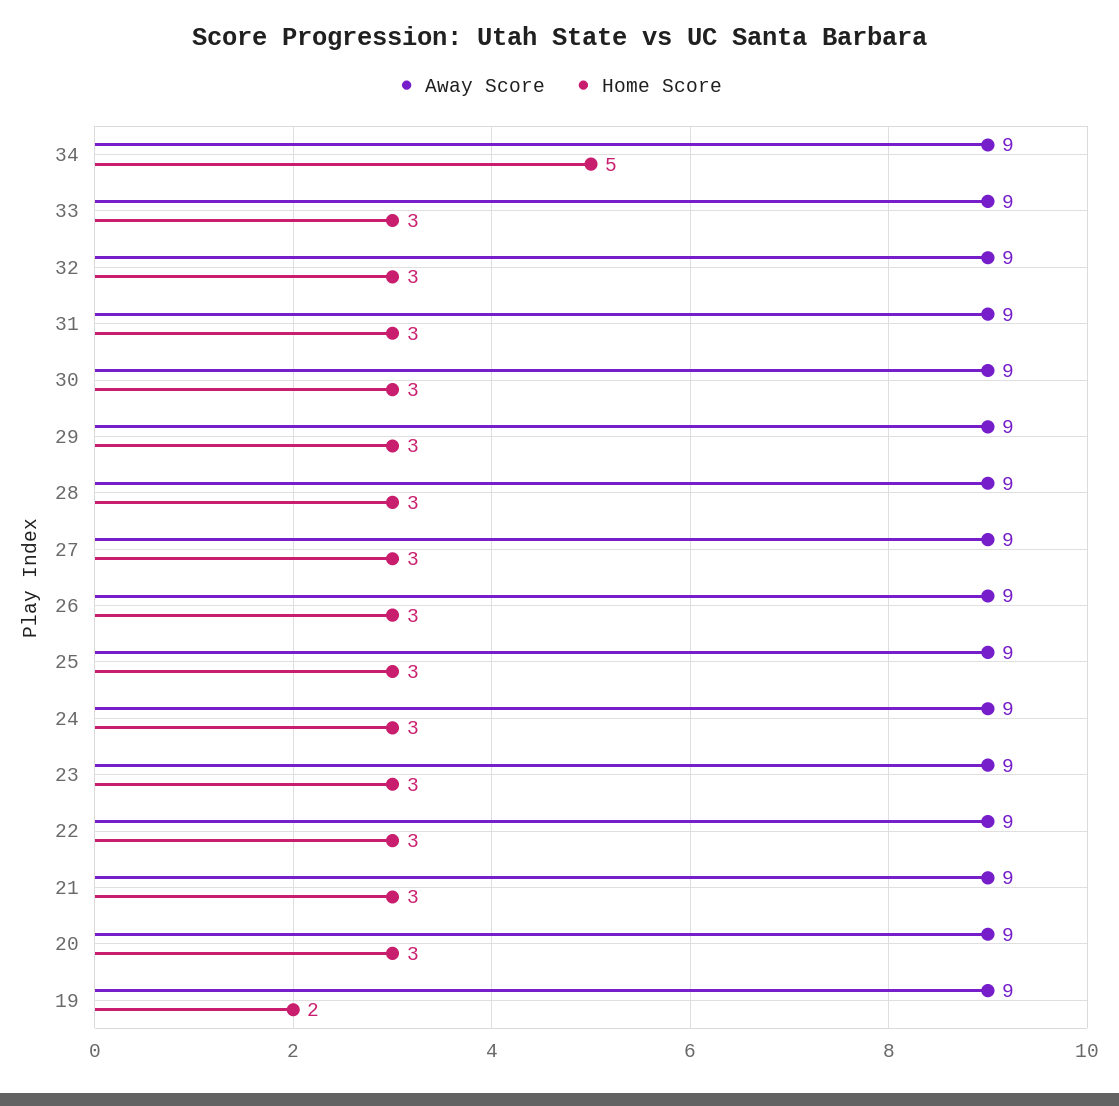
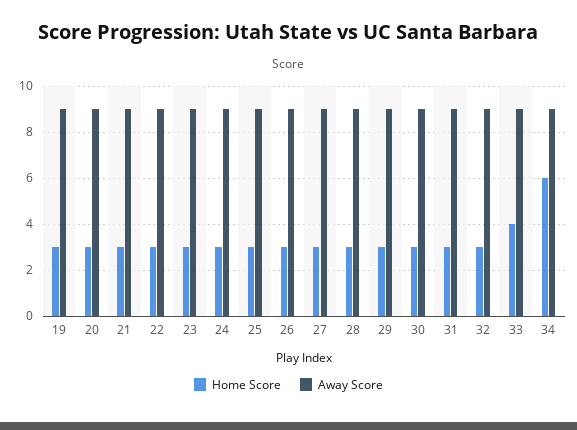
Home Score, 34: 5 -> 6
Home Score, 33: 3 -> 4
Home Score, 19: 2 -> 3

